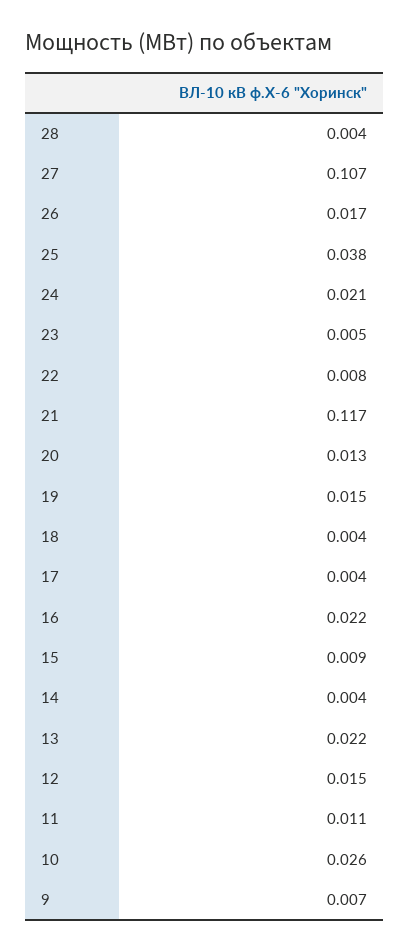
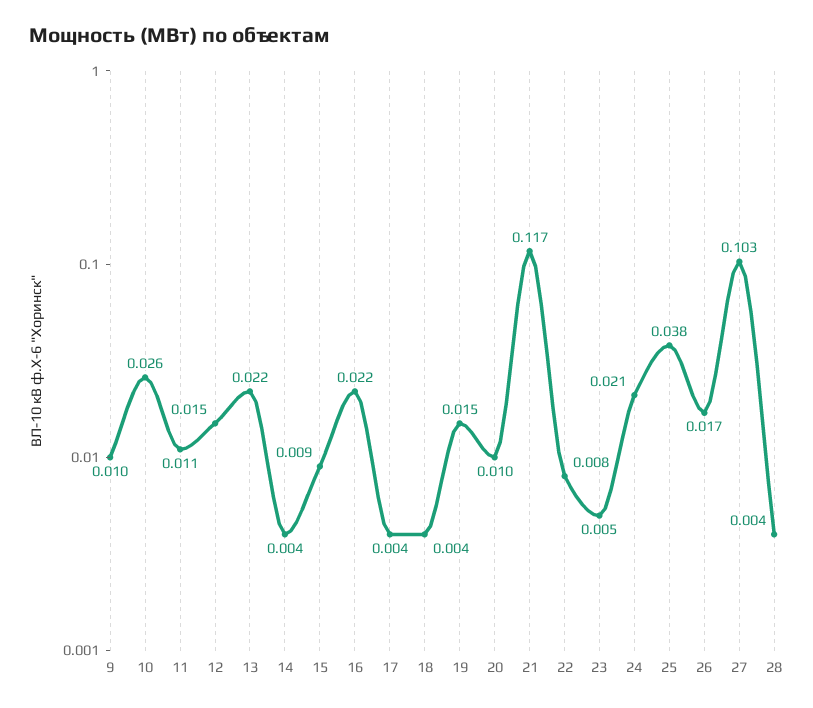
27: 0.107 -> 0.103
20: 0.013 -> 0.01
9: 0.007 -> 0.01

